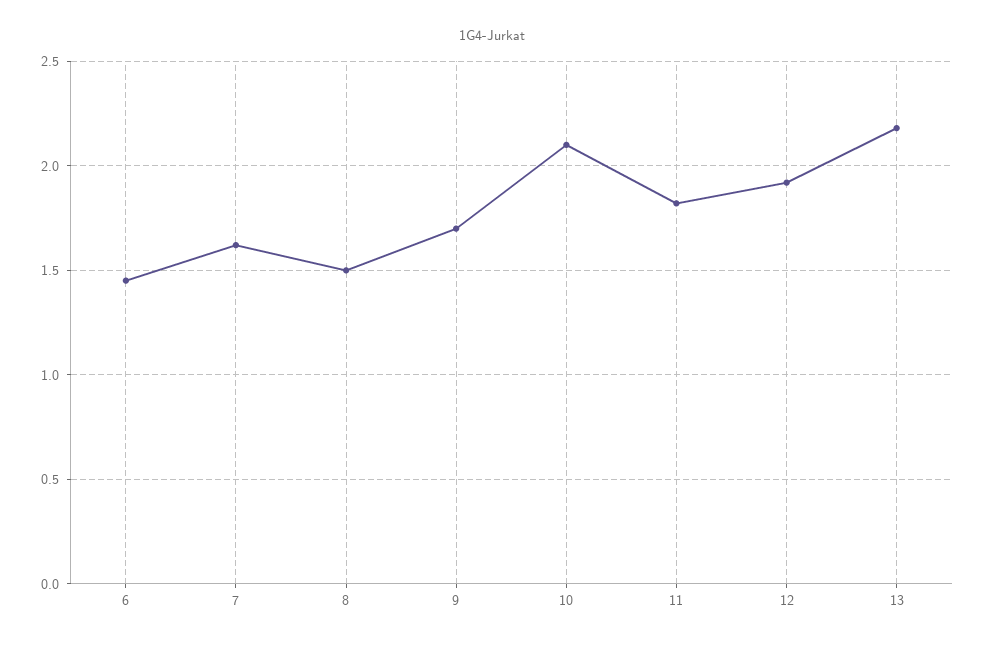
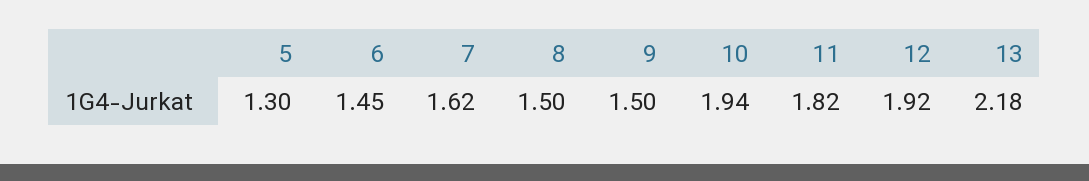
9: 1.7 -> 1.5
10: 2.1 -> 1.94
5: none -> 1.3

